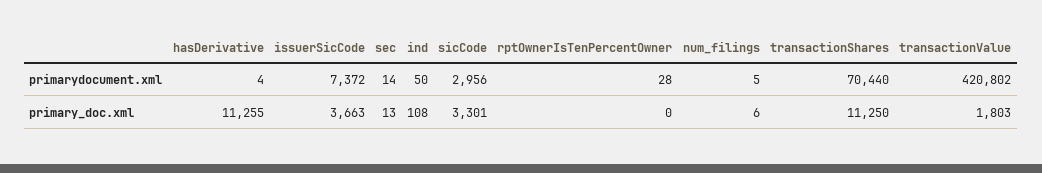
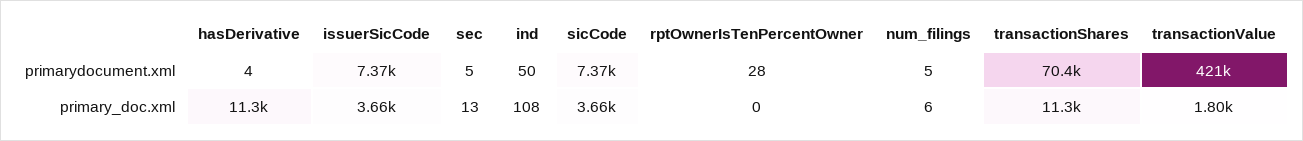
sec, primarydocument.xml: 14 -> 5
sicCode, primarydocument.xml: 2956 -> 7370
sicCode, primary_doc.xml: 3301 -> 3660

